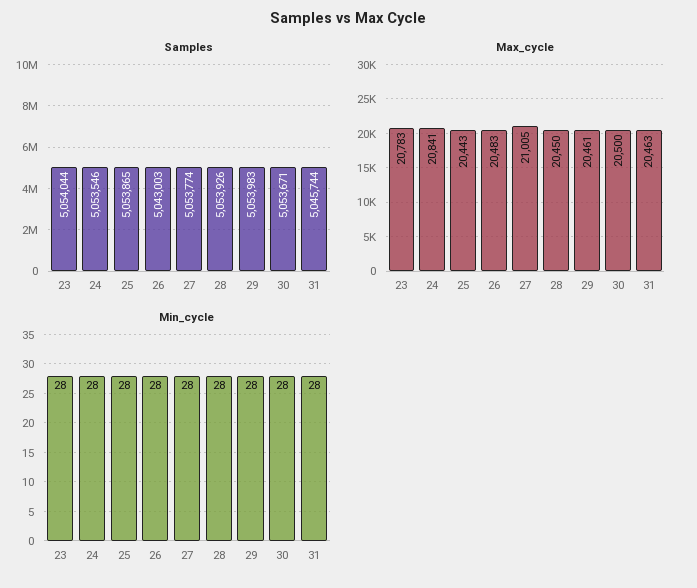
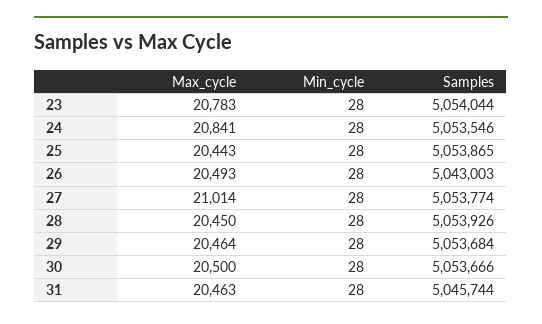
Samples, 29: 5053983 -> 5053684
Samples, 30: 5053671 -> 5053666
Max_cycle, 26: 20483 -> 20493
Max_cycle, 27: 21005 -> 21014
Max_cycle, 29: 20461 -> 20464

